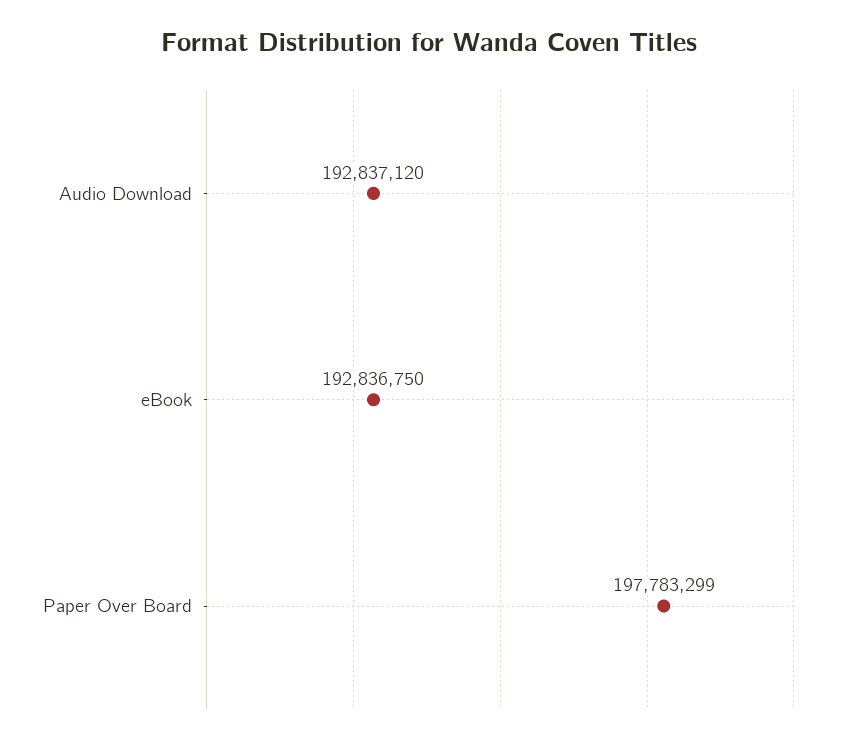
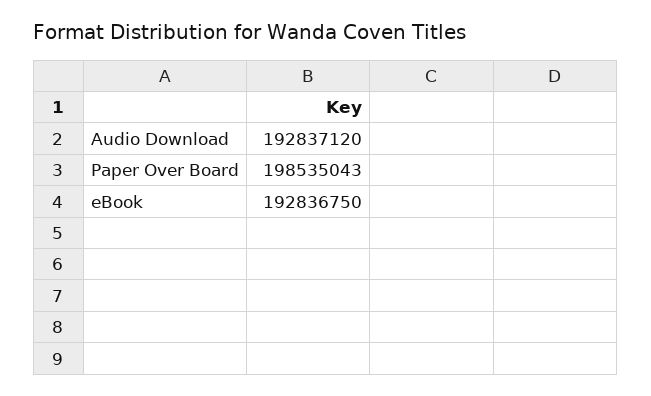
Paper Over Board: 197783299 -> 198535043

